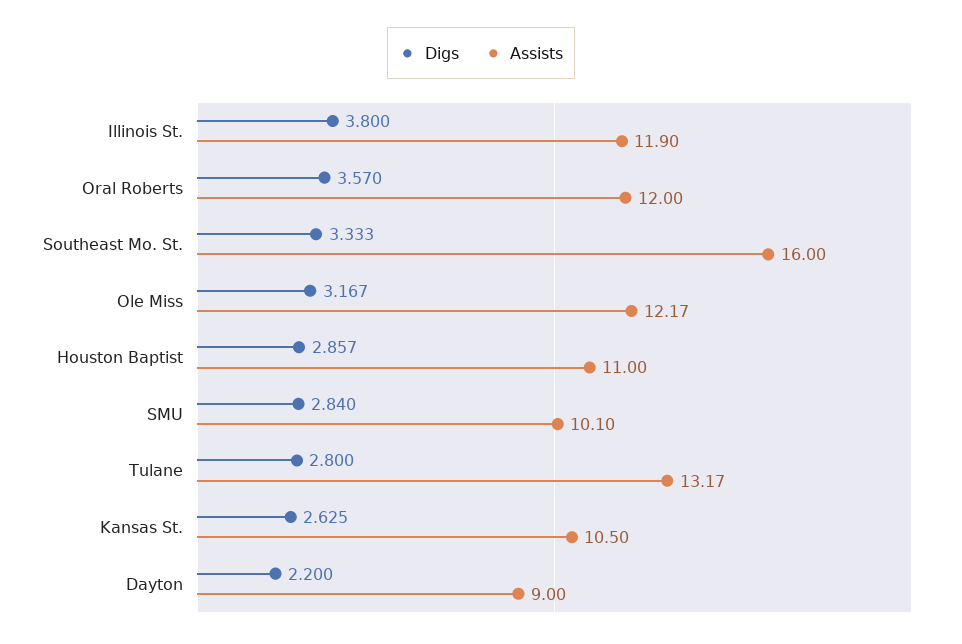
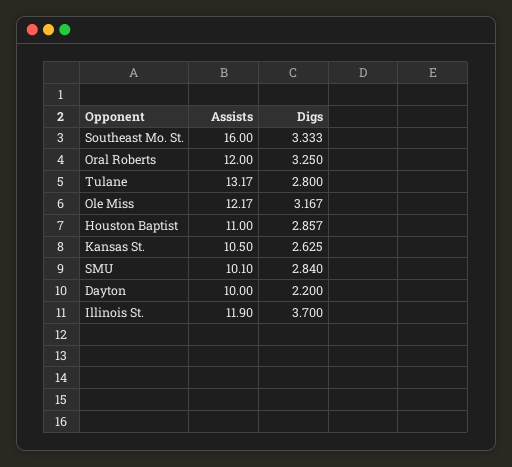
Digs, Illinois St.: 3.8 -> 3.7
Digs, Oral Roberts: 3.57 -> 3.25
Assists, Dayton: 9 -> 10

